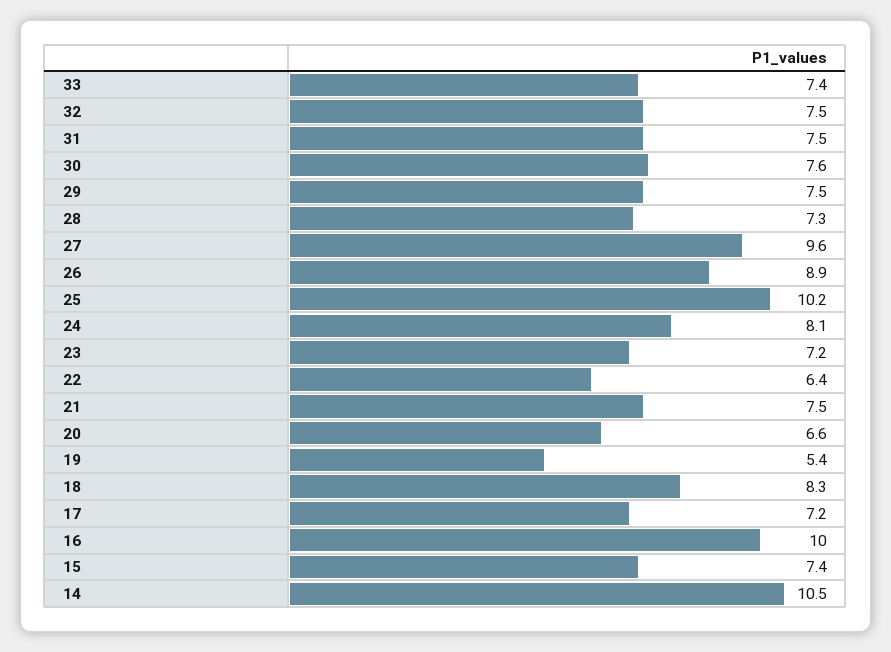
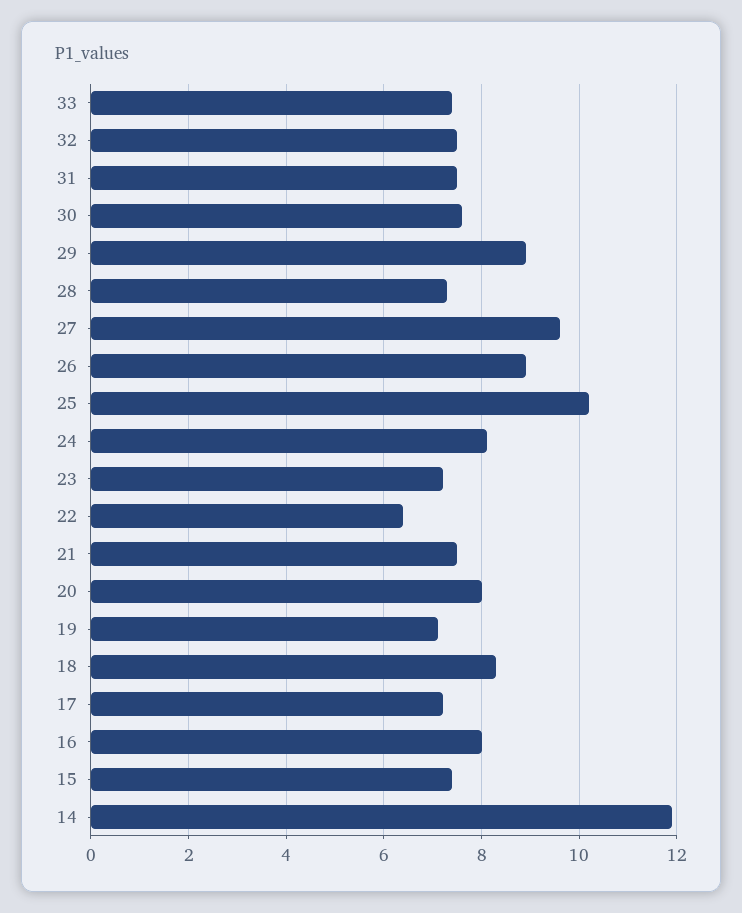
29: 7.5 -> 9
20: 6.6 -> 8
19: 5.4 -> 7
16: 10 -> 8
14: 10.5 -> 12

